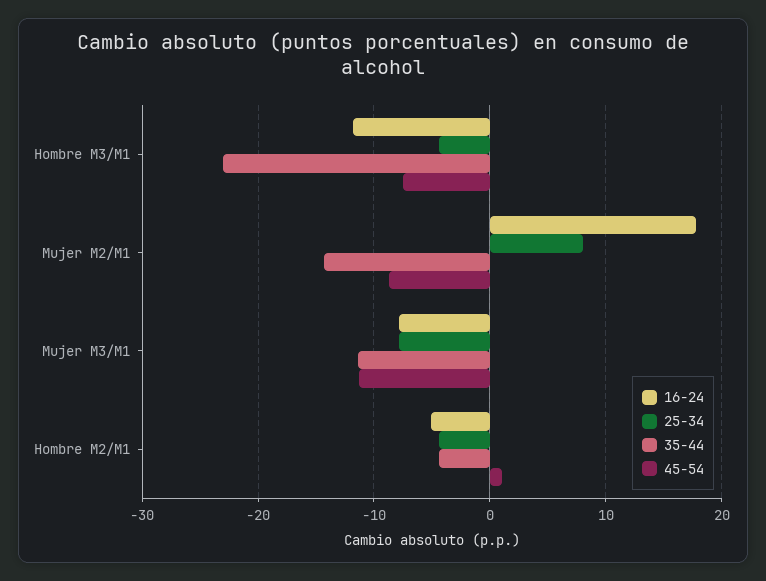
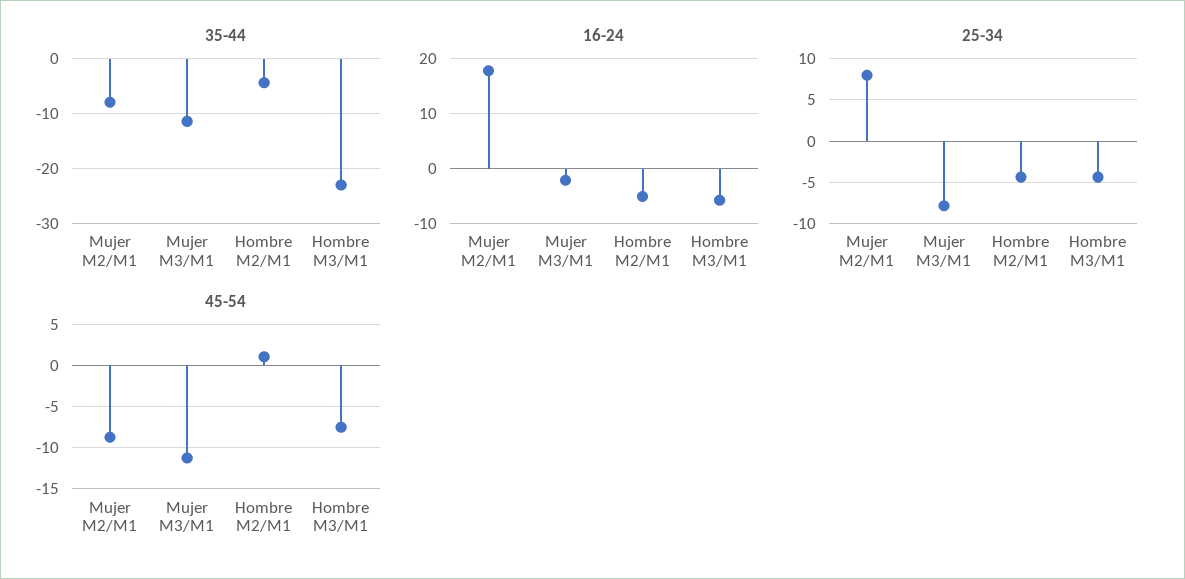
16-24, Hombre M3/M1: -12 -> -6
35-44, Mujer M2/M1: -14 -> -8
16-24, Mujer M3/M1: -8 -> -2

